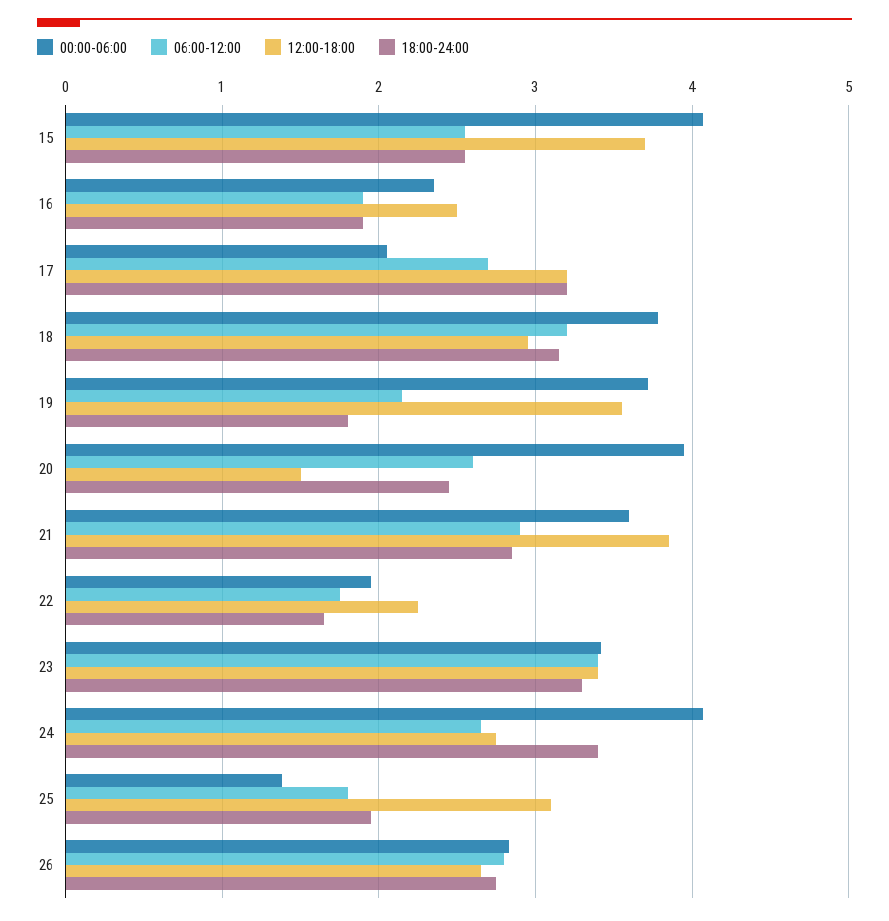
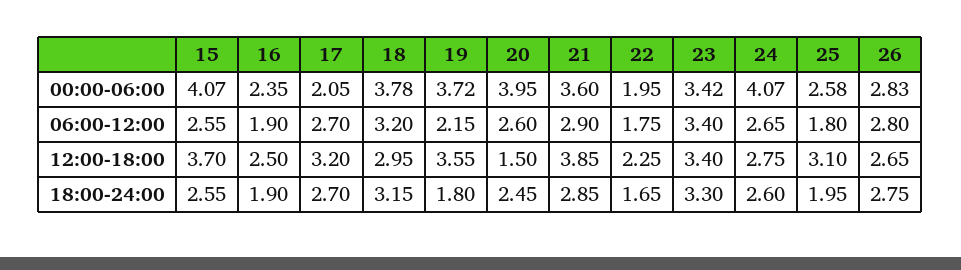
18:00-24:00, 17: 3.2 -> 2.7
18:00-24:00, 24: 3.4 -> 2.6
00:00-06:00, 25: 1.4 -> 2.58

